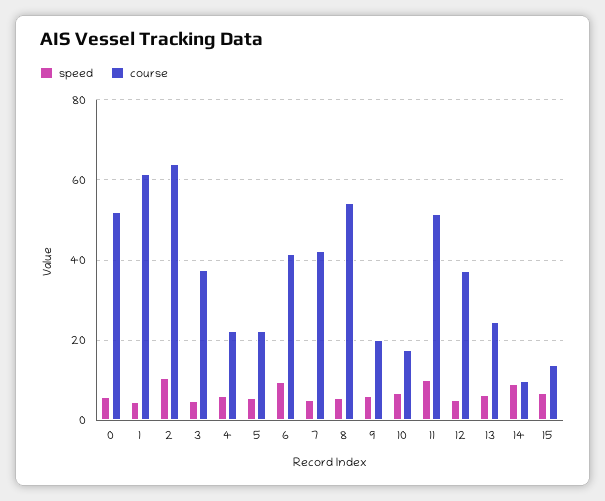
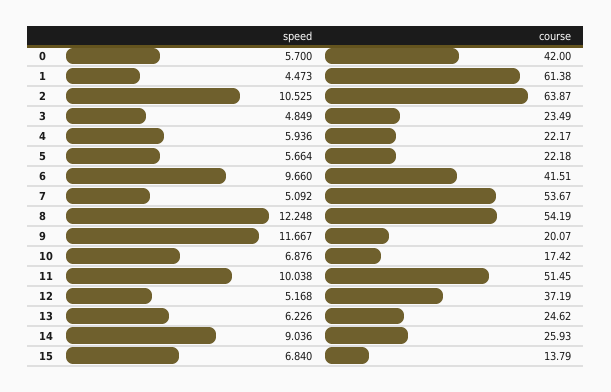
course, 0: 52 -> 42
course, 3: 38 -> 23.49
course, 7: 42 -> 53.67
speed, 8: 6 -> 12.248
speed, 9: 6 -> 11.667
course, 14: 10 -> 25.93

